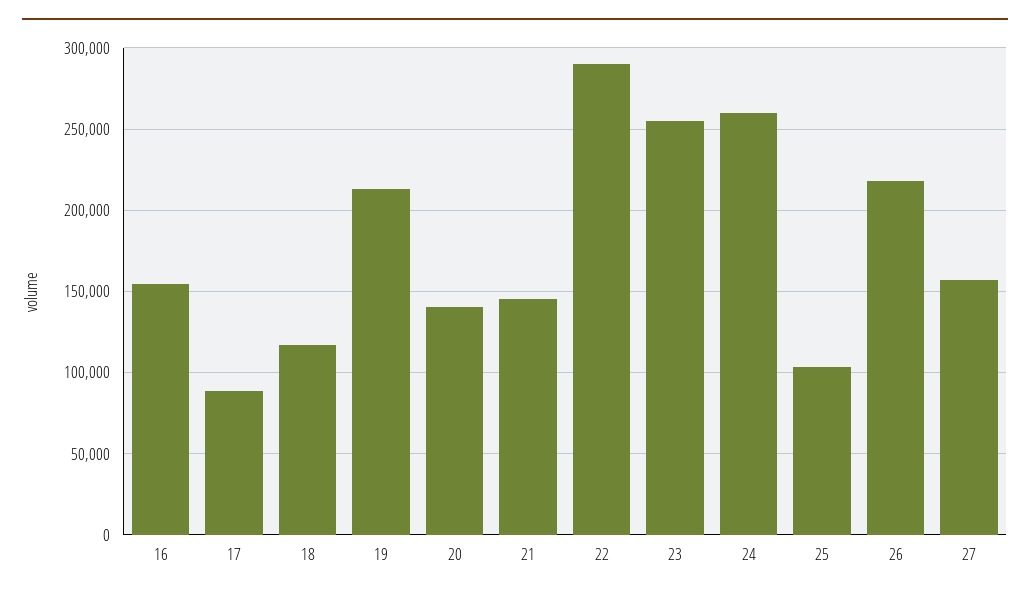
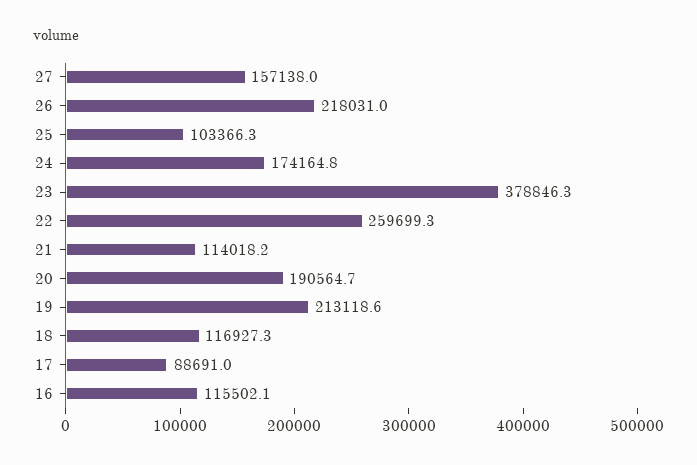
16: 155000 -> 115502.1
20: 140000 -> 190564.7
21: 145000 -> 114018.2
22: 290000 -> 259699.3
23: 255000 -> 378846.3
24: 260000 -> 174164.8

